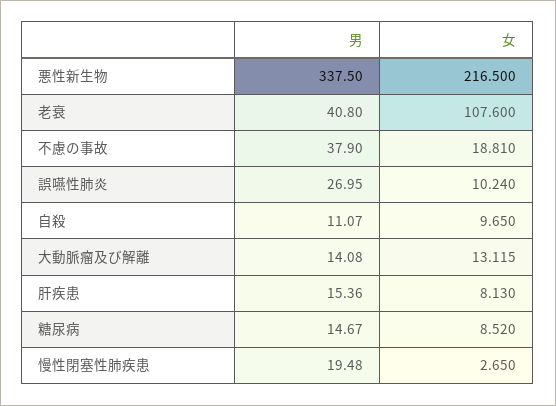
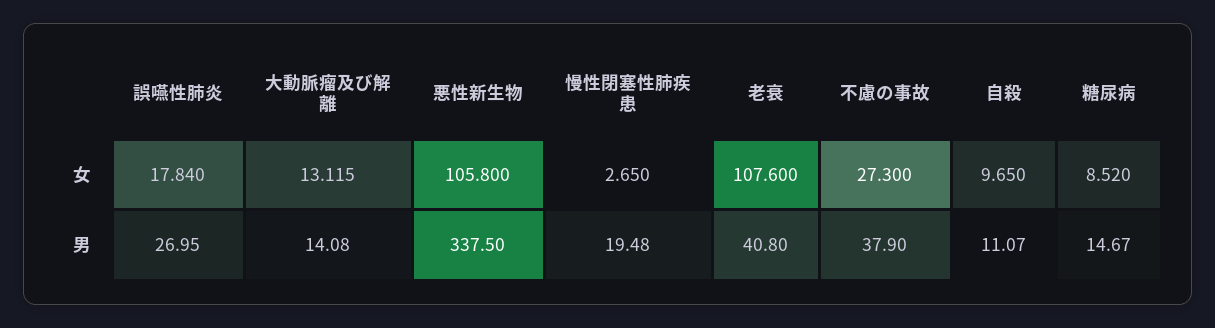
女, 悪性新生物: 216.5 -> 105.8
女, 不慮の事故: 18.81 -> 27.3
女, 誤嚥性肺炎: 10.24 -> 17.84
男, 肝疾患: 15.36 -> none
女, 肝疾患: 8.13 -> none

